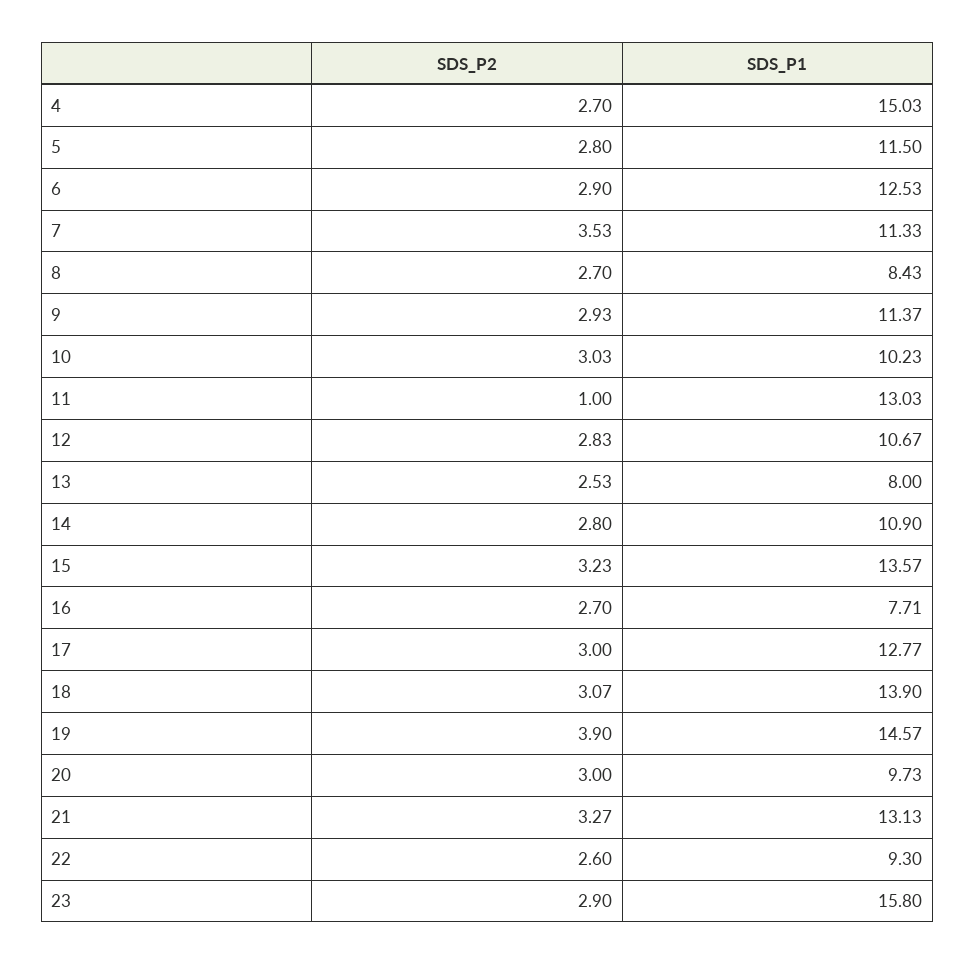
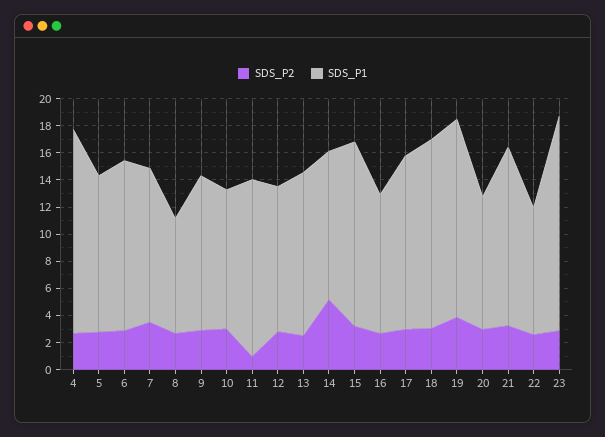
SDS_P1, 13: 8 -> 12
SDS_P2, 14: 2.8 -> 5
SDS_P1, 16: 7.71 -> 10

